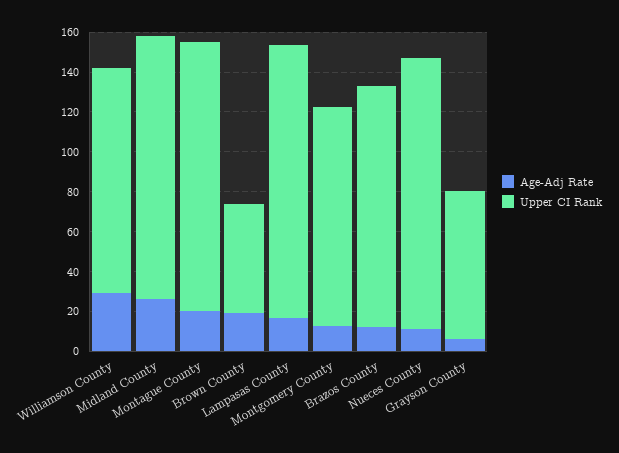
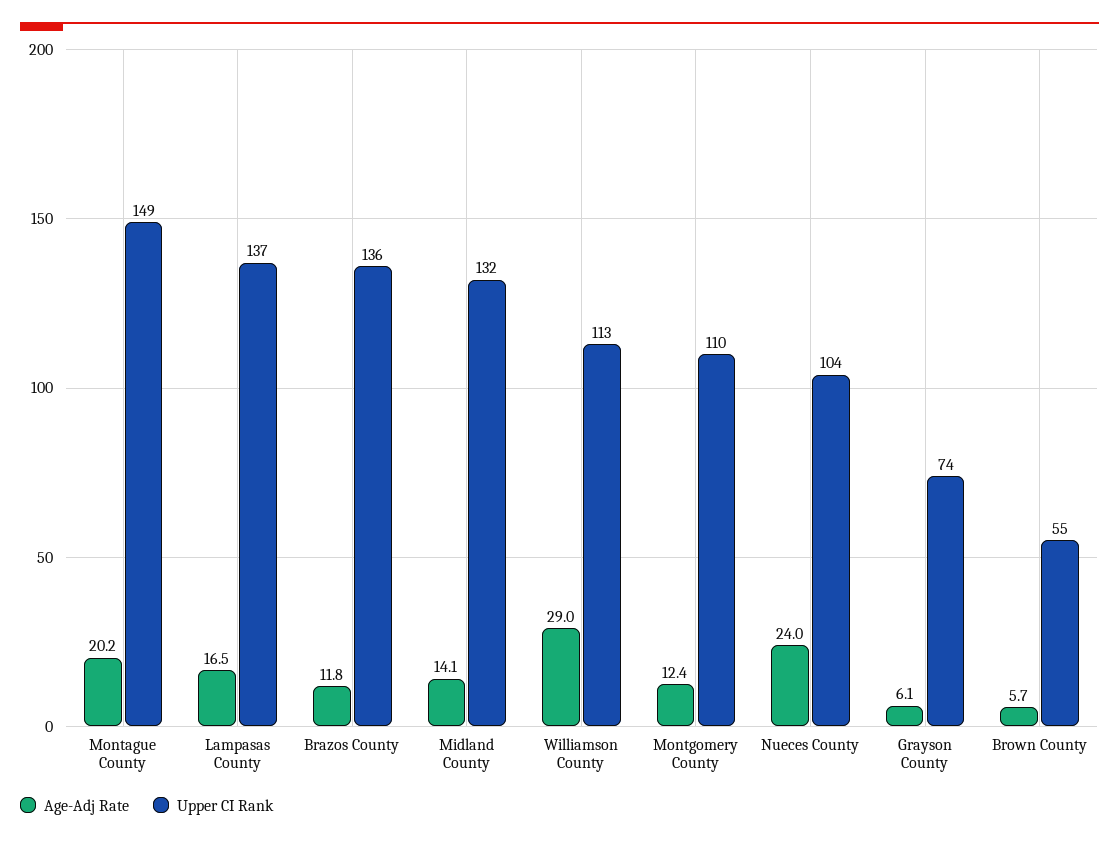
Age-Adj Rate, Midland County: 25 -> 14.1
Upper CI Rank, Montague County: 135 -> 149
Age-Adj Rate, Brown County: 20 -> 5.7
Upper CI Rank, Brazos County: 120 -> 136
Age-Adj Rate, Nueces County: 10 -> 24
Upper CI Rank, Nueces County: 135 -> 104

